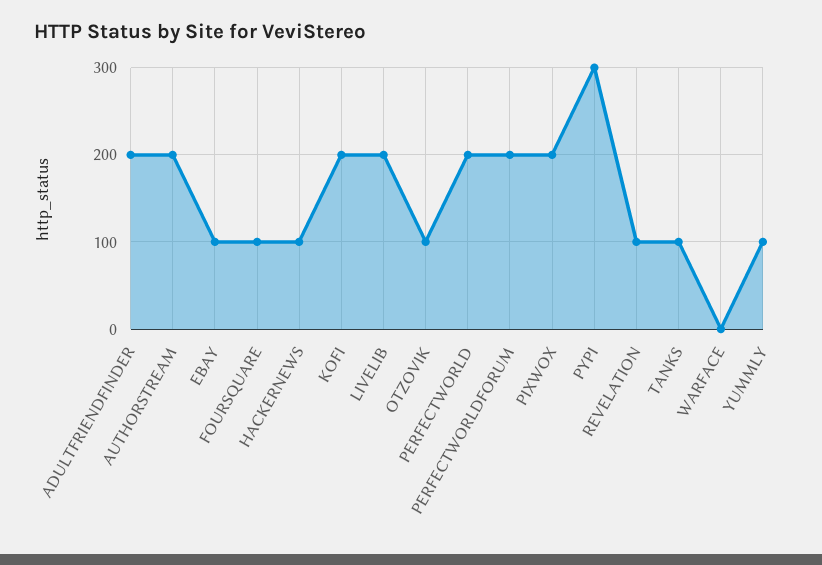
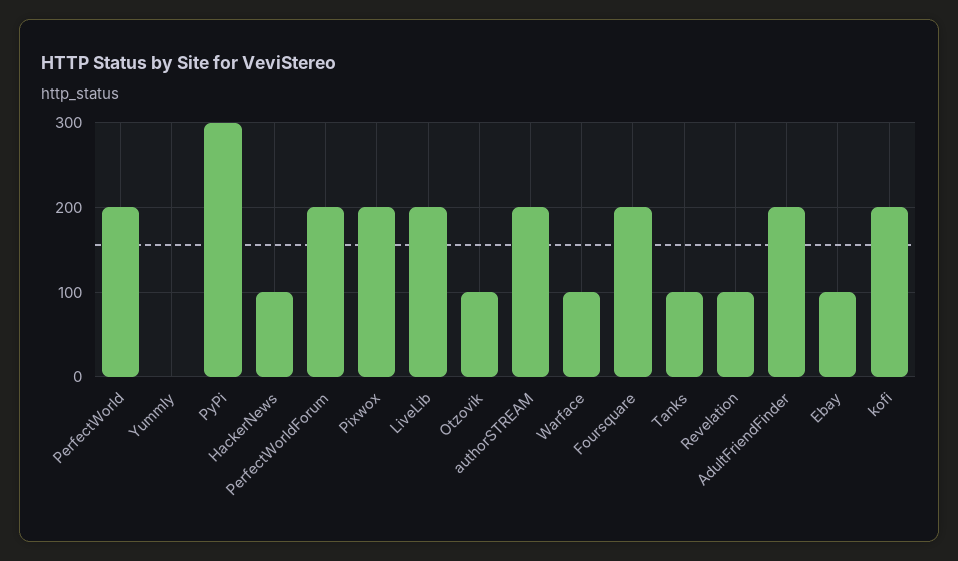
FOURSQUARE: 100 -> 200
WARFACE: 0 -> 100
YUMMLY: 100 -> 0

